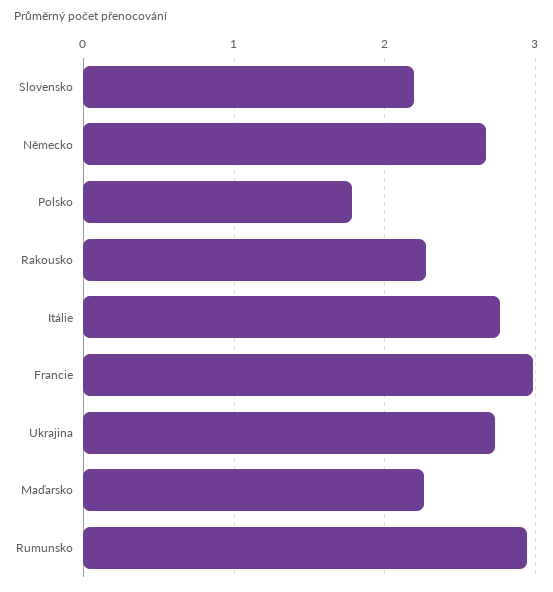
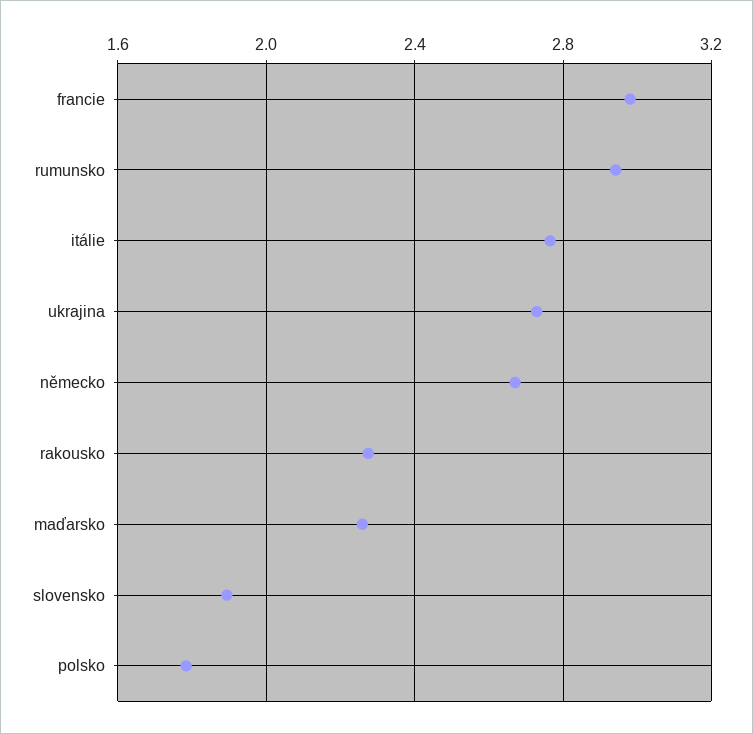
Slovensko: 2.2 -> 1.9

